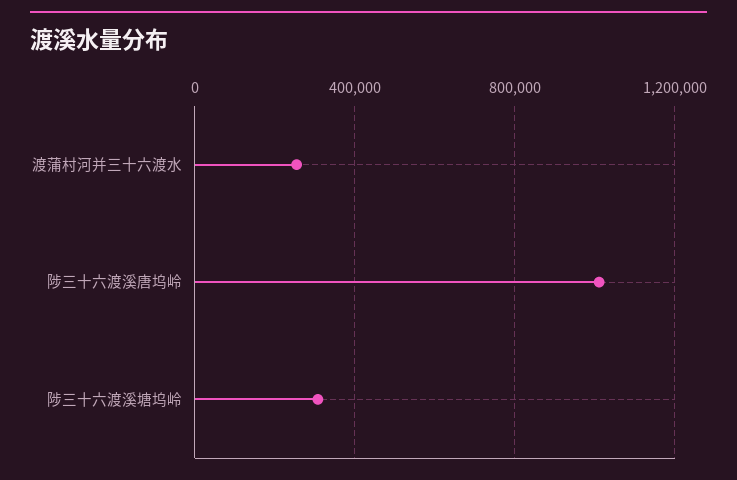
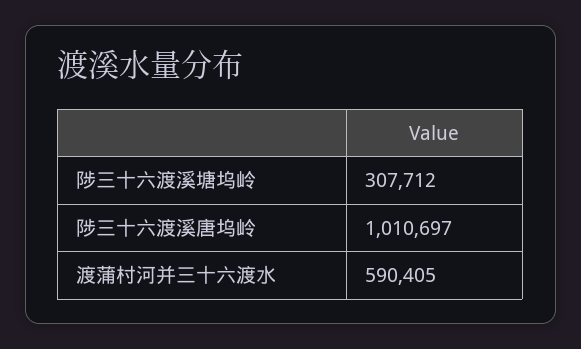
渡蒲村河并三十六渡水: 250000 -> 590405

